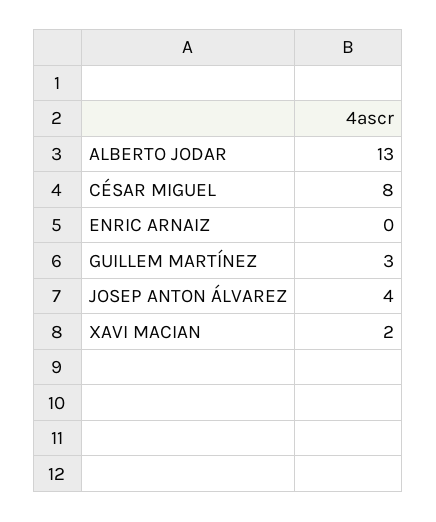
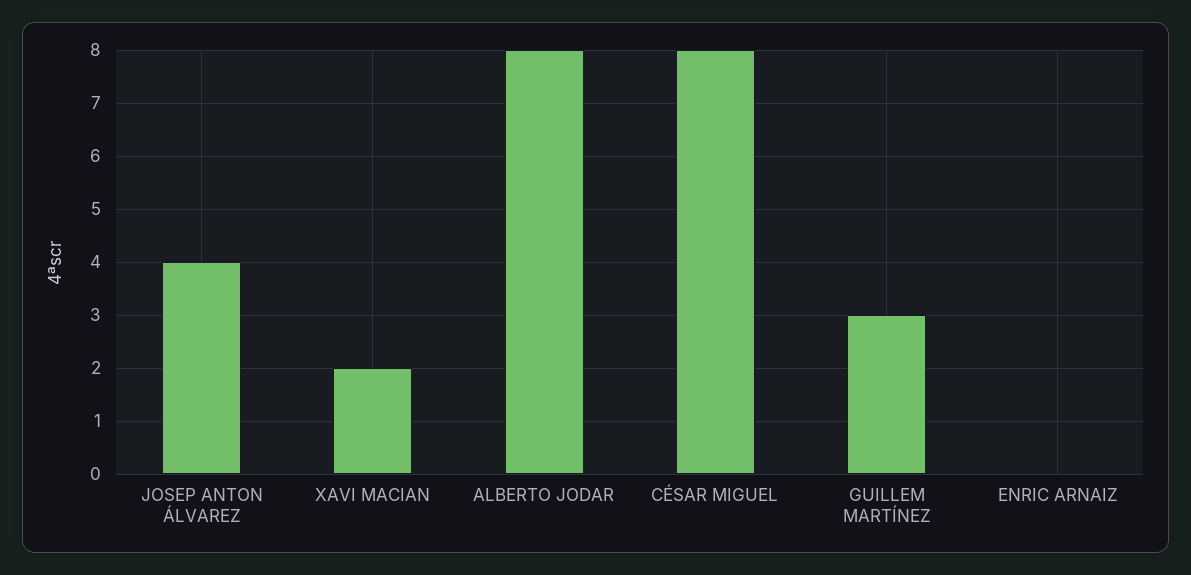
ALBERTO JODAR: 13 -> 8

